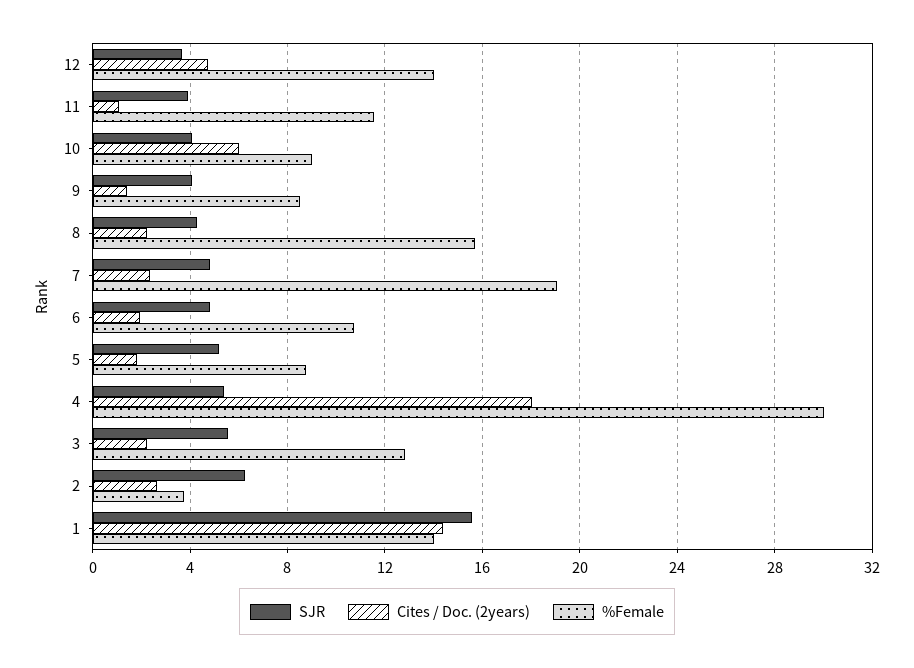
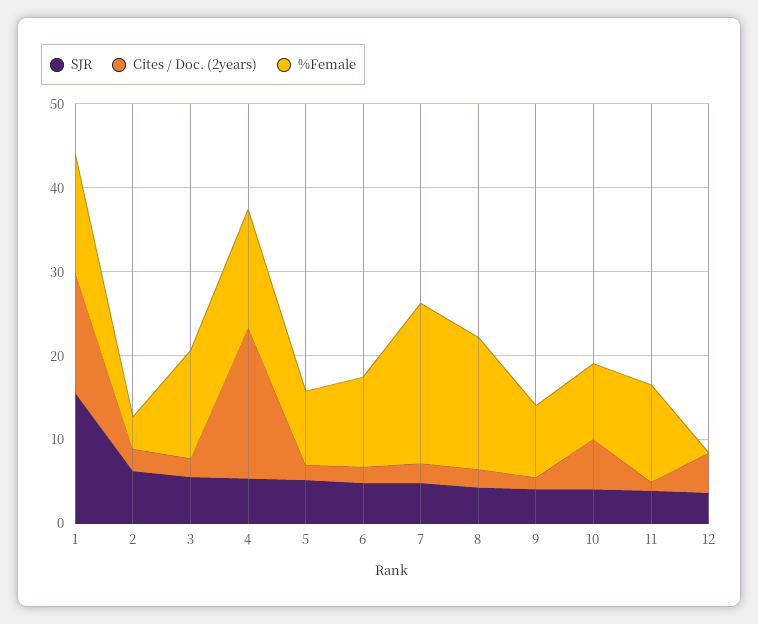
%Female, 12: 14 -> 0
%Female, 4: 30 -> 14

